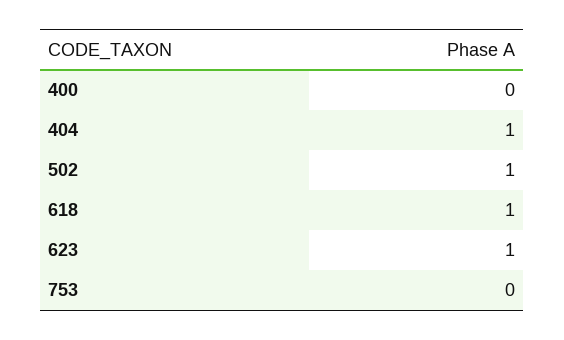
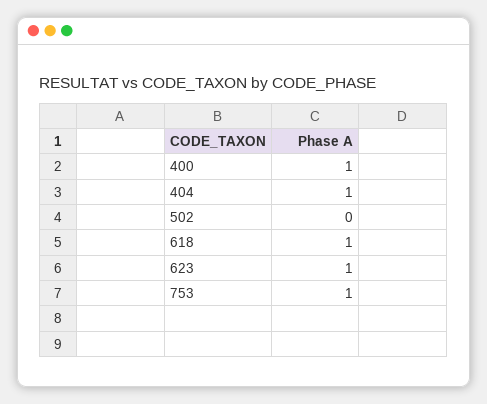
400: 0 -> 1
502: 1 -> 0
753: 0 -> 1

